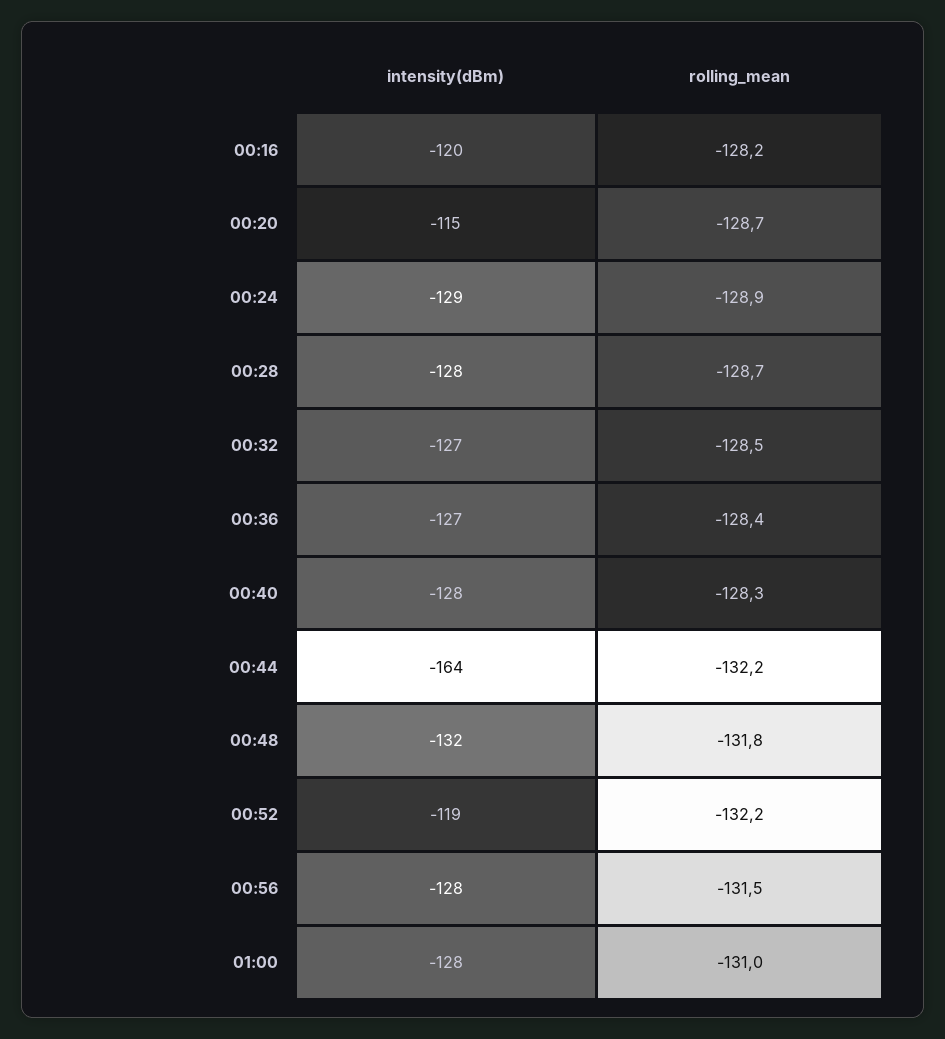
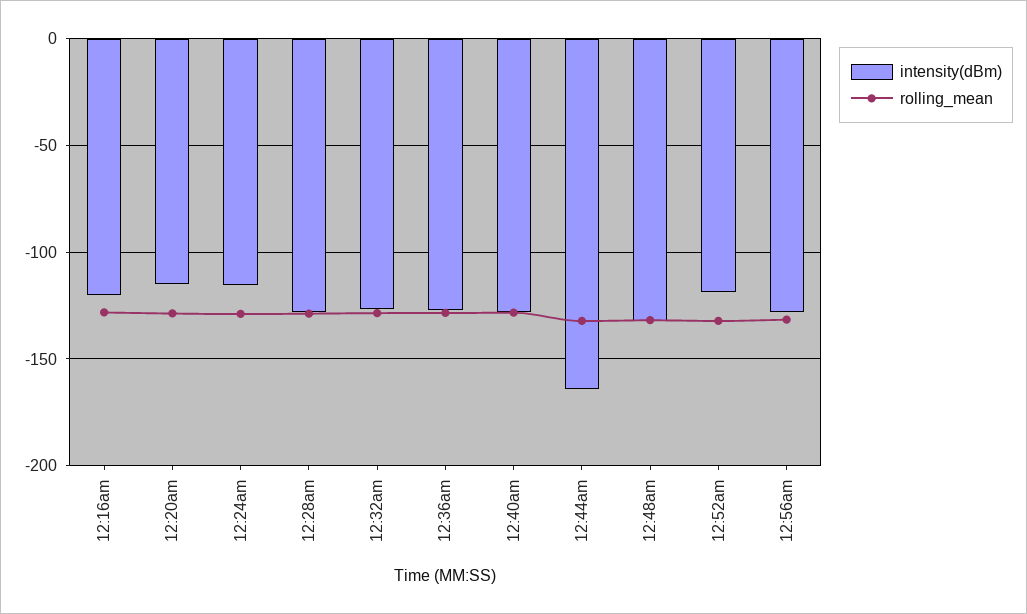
intensity(dBm), 00:24: -129 -> -115
intensity(dBm), 01:00: -128 -> none
rolling_mean, 01:00: -131 -> none

